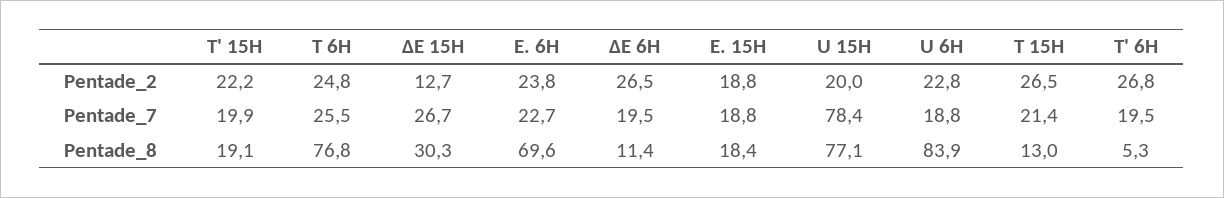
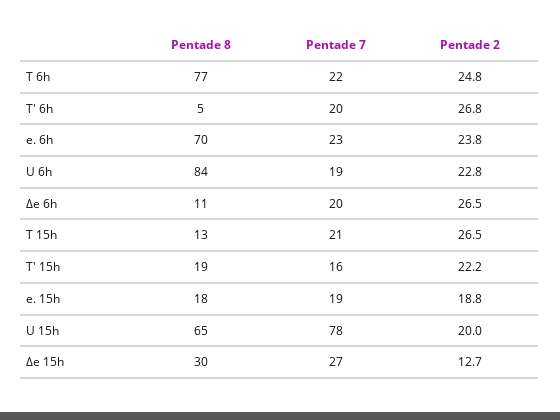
T' 15H, Pentade_7: 19.9 -> 16
T 6H, Pentade_7: 25.5 -> 22
U 15H, Pentade_8: 77.1 -> 65

